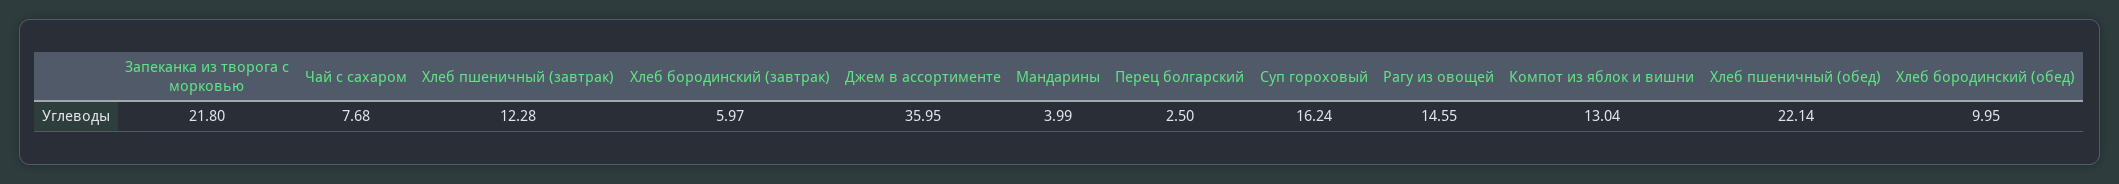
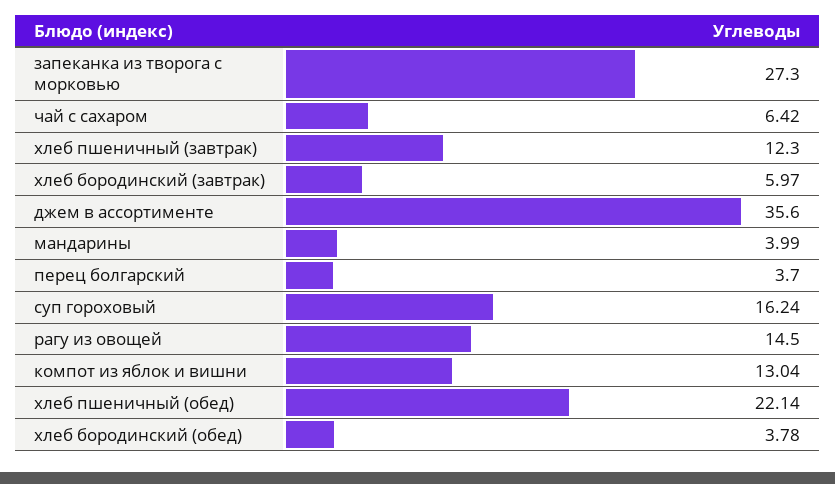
Запеканка из творога с морковью: 21.8 -> 27.3
Чай с сахаром: 7.68 -> 6.42
Хлеб пшеничный (завтрак): 12.28 -> 12.3
Джем в ассортименте: 35.95 -> 35.6
Перец болгарский: 2.5 -> 3.7
Рагу из овощей: 14.55 -> 14.5
Хлеб бородинский (обед): 9.95 -> 3.78

